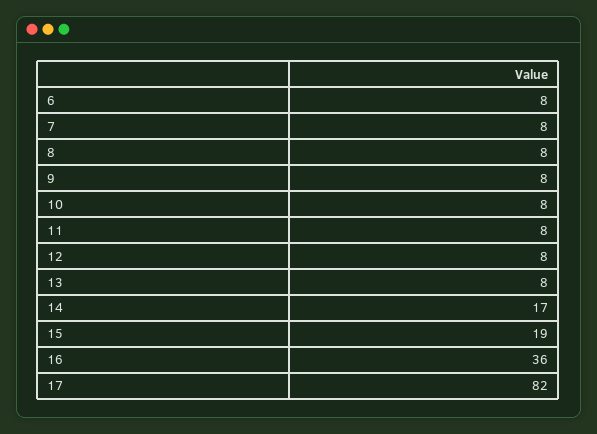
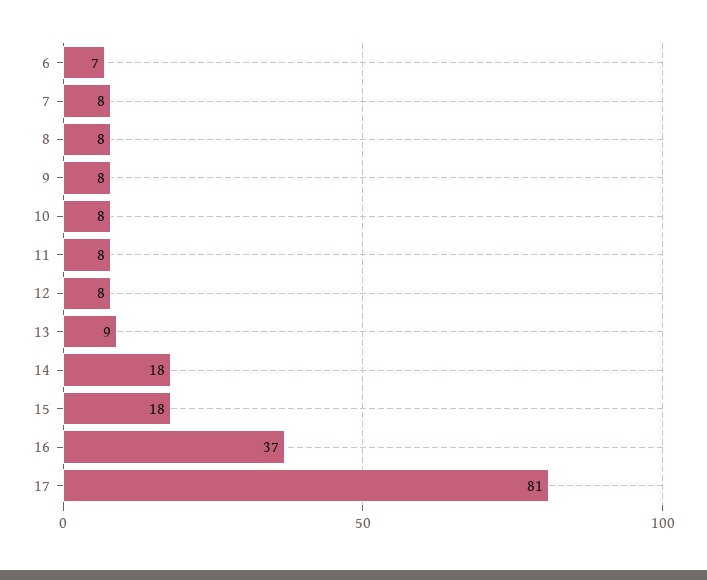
6: 8 -> 7
13: 8 -> 9
14: 17 -> 18
15: 19 -> 18
16: 36 -> 37
17: 82 -> 81

